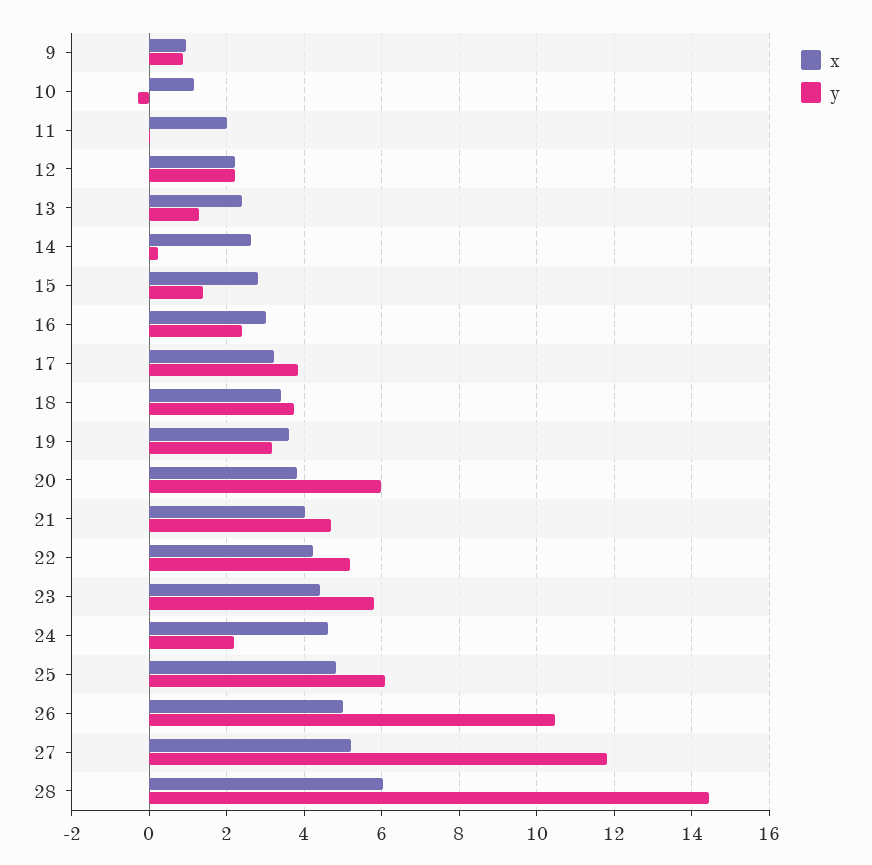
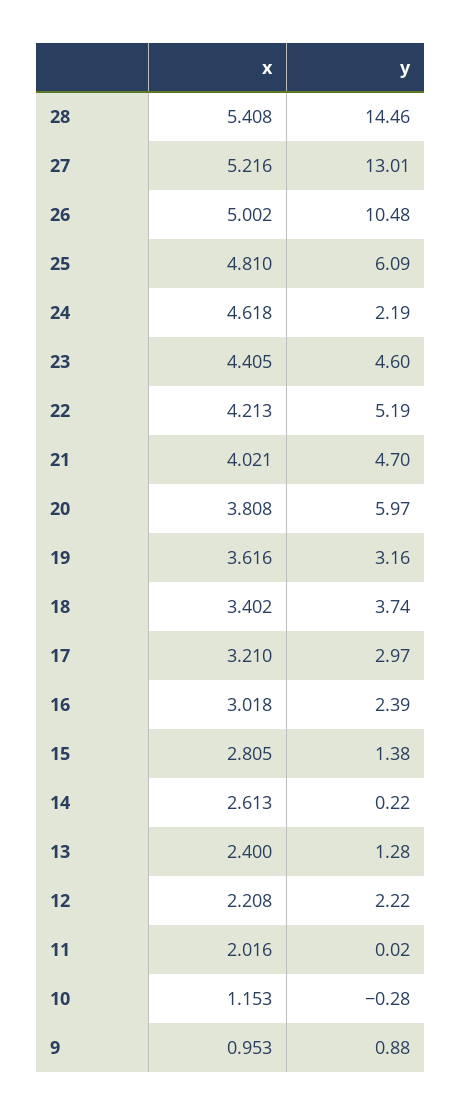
y, 17: 3.8 -> 2.97
y, 23: 5.8 -> 4.6
y, 27: 11.8 -> 13.01
x, 28: 6 -> 5.408

